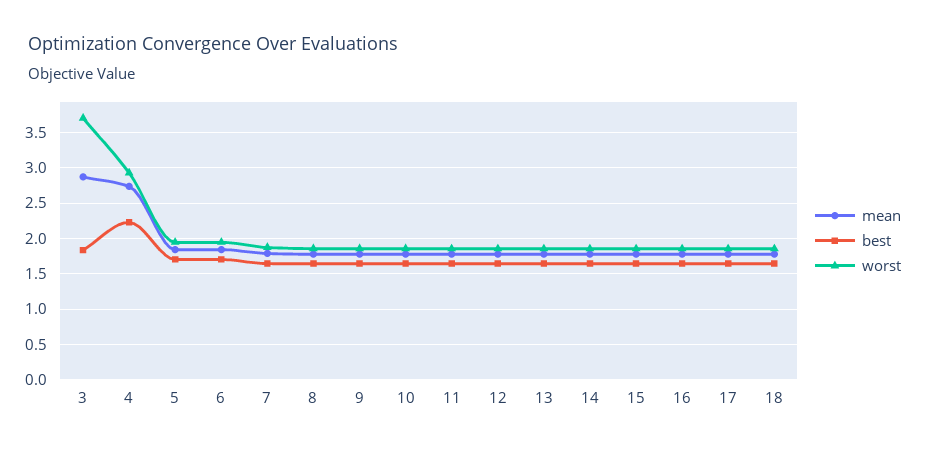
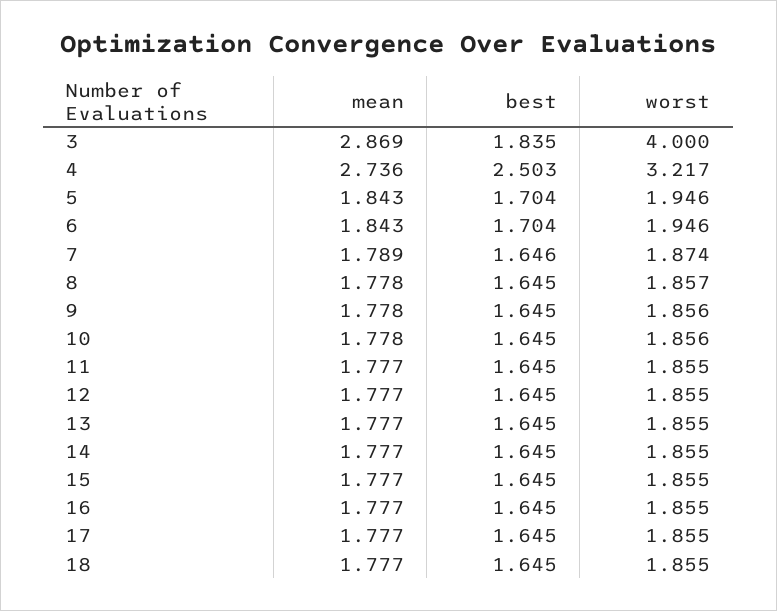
worst, 3: 3.7 -> 4
best, 4: 2.2 -> 2.503
worst, 4: 2.9 -> 3.217

